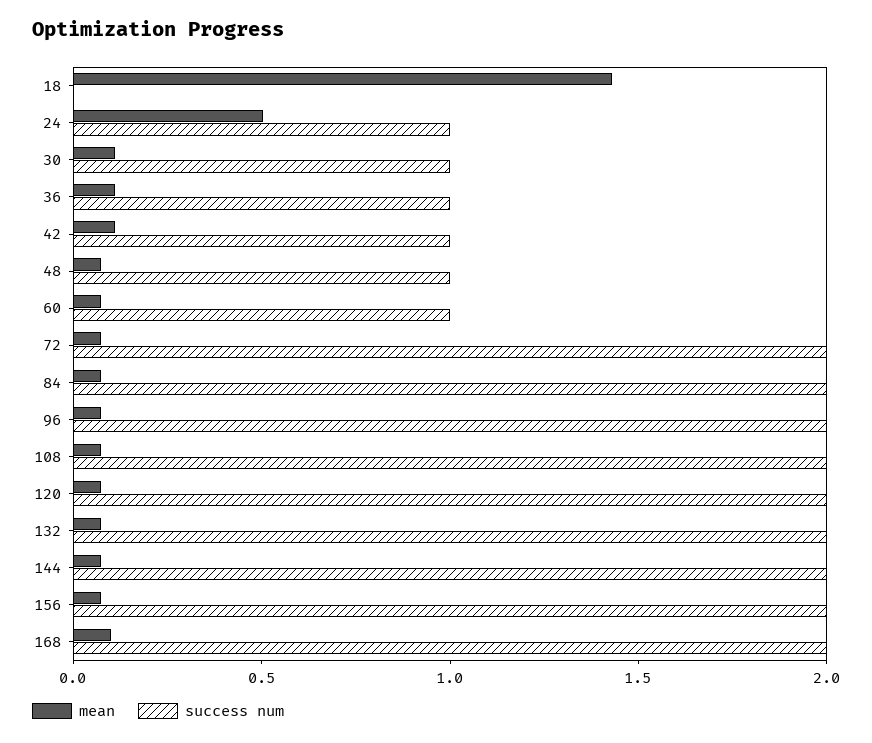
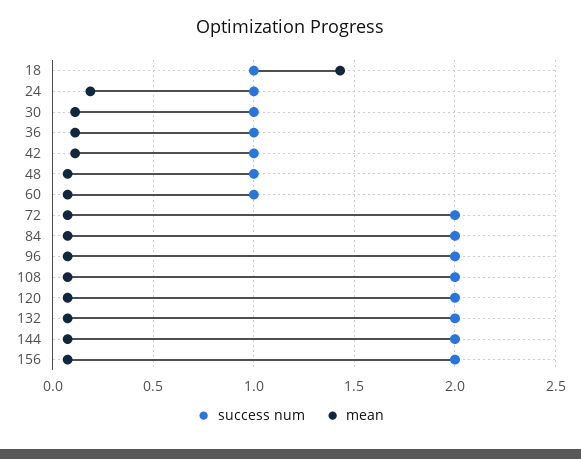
success num, 18: 0 -> 1
mean, 24: 0.5 -> 0.2
mean, 168: 0.1 -> none
success num, 168: 2 -> none

